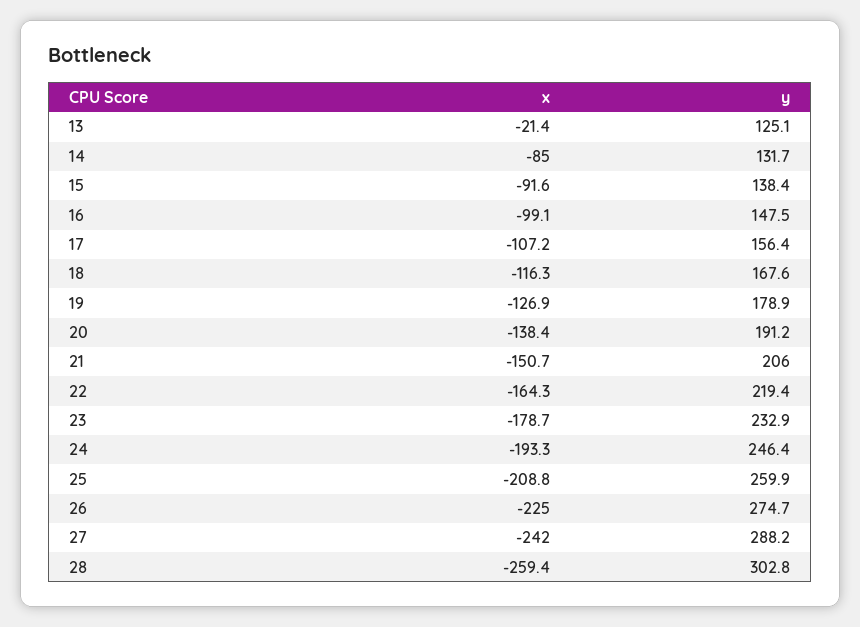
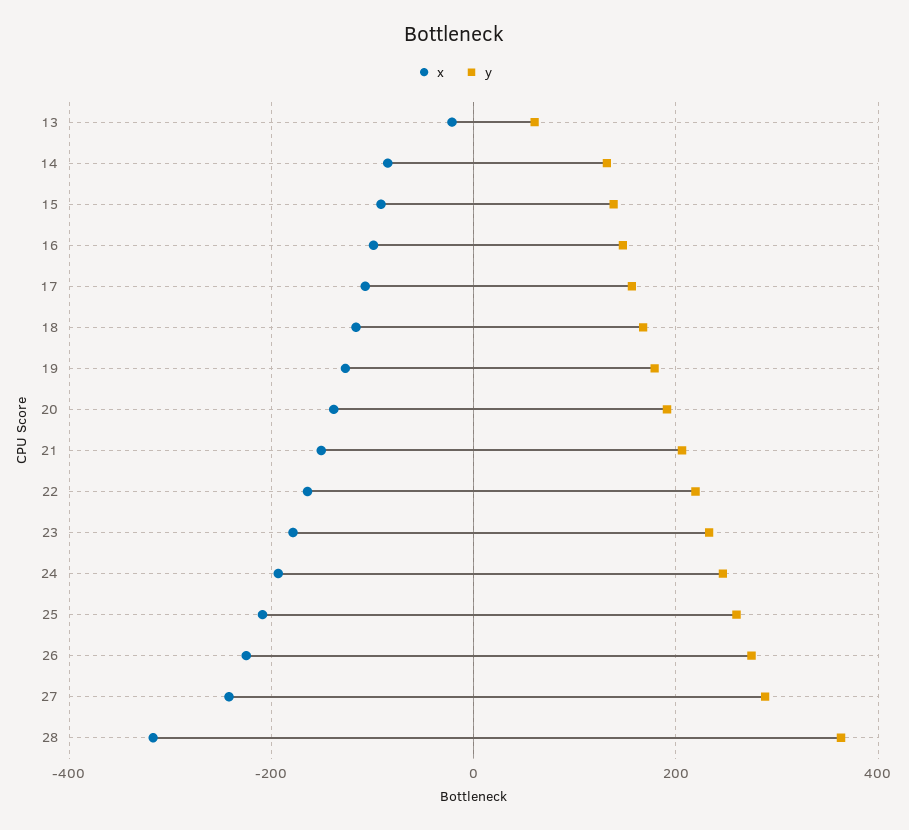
y, 13: 125.1 -> 60
x, 28: -259.4 -> -320
y, 28: 302.8 -> 360

